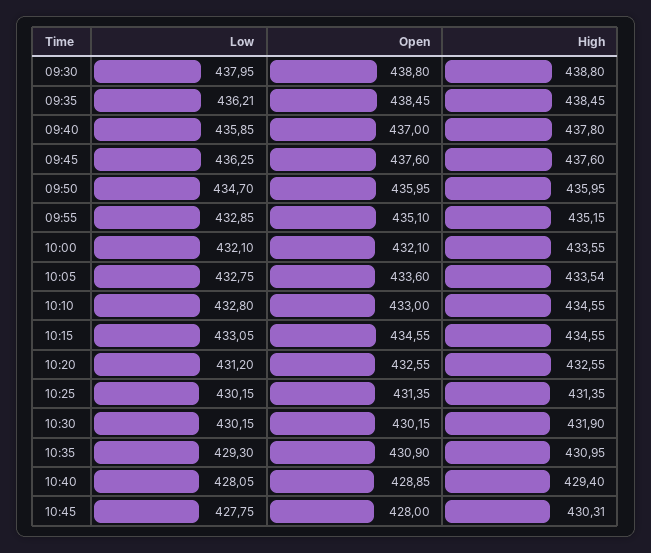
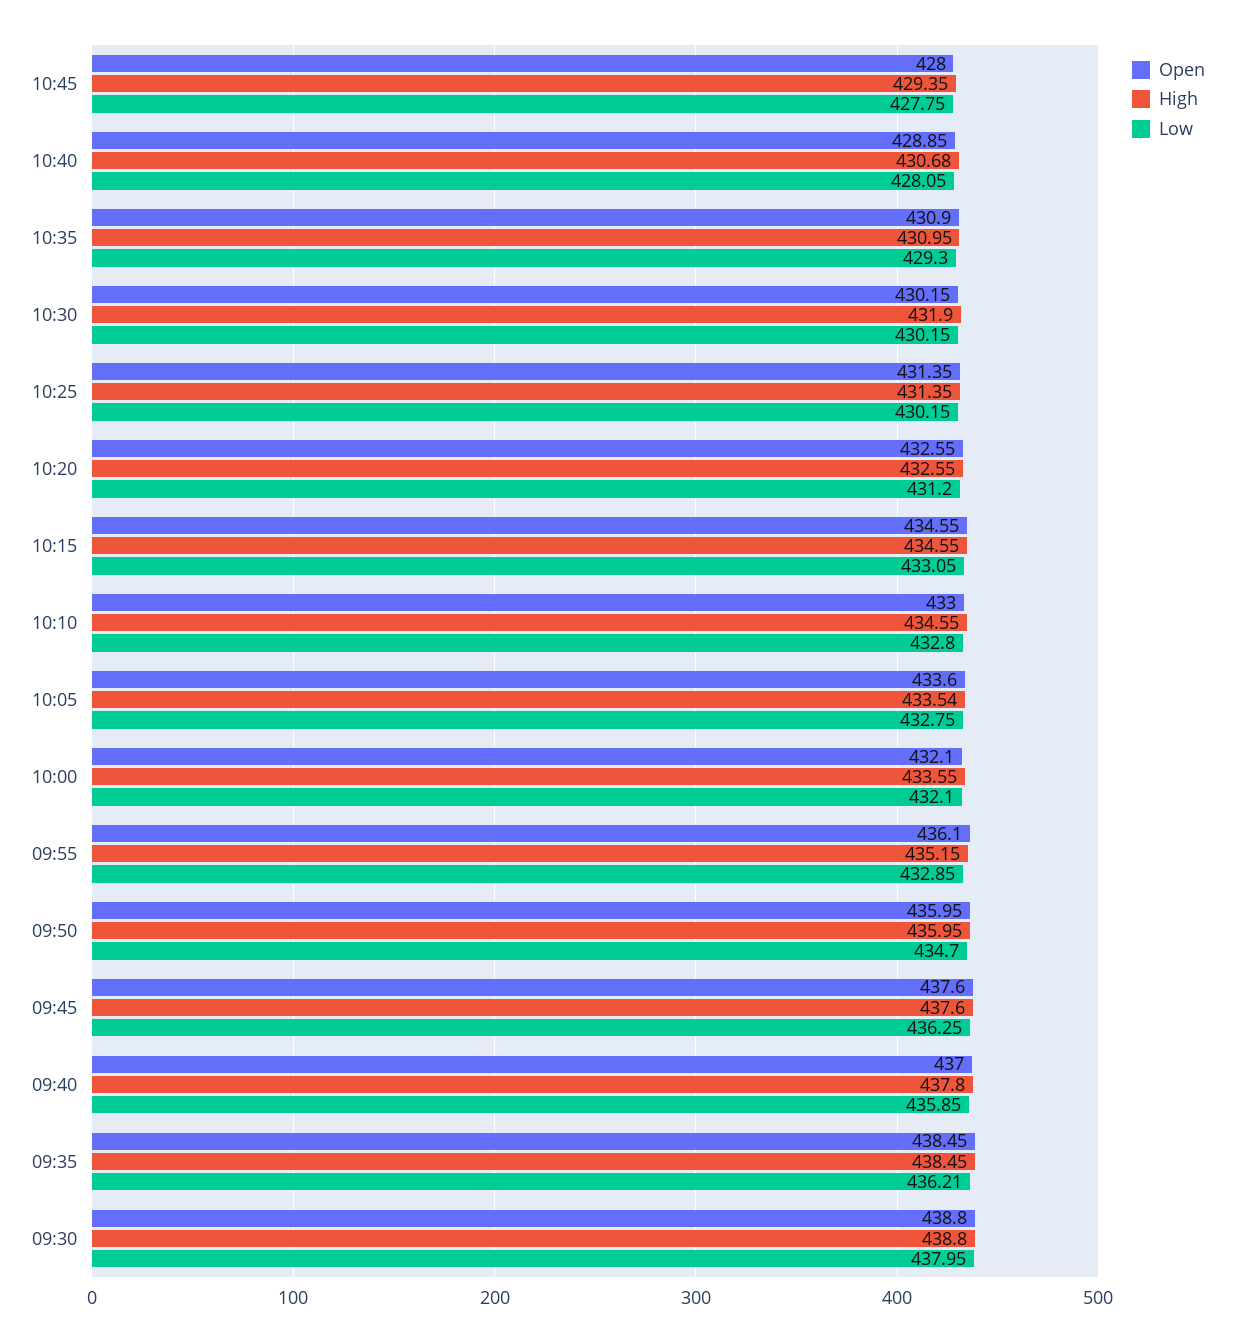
Open, 09:55: 435.1 -> 436.1
High, 10:40: 429.4 -> 430.68
High, 10:45: 430.31 -> 429.35

